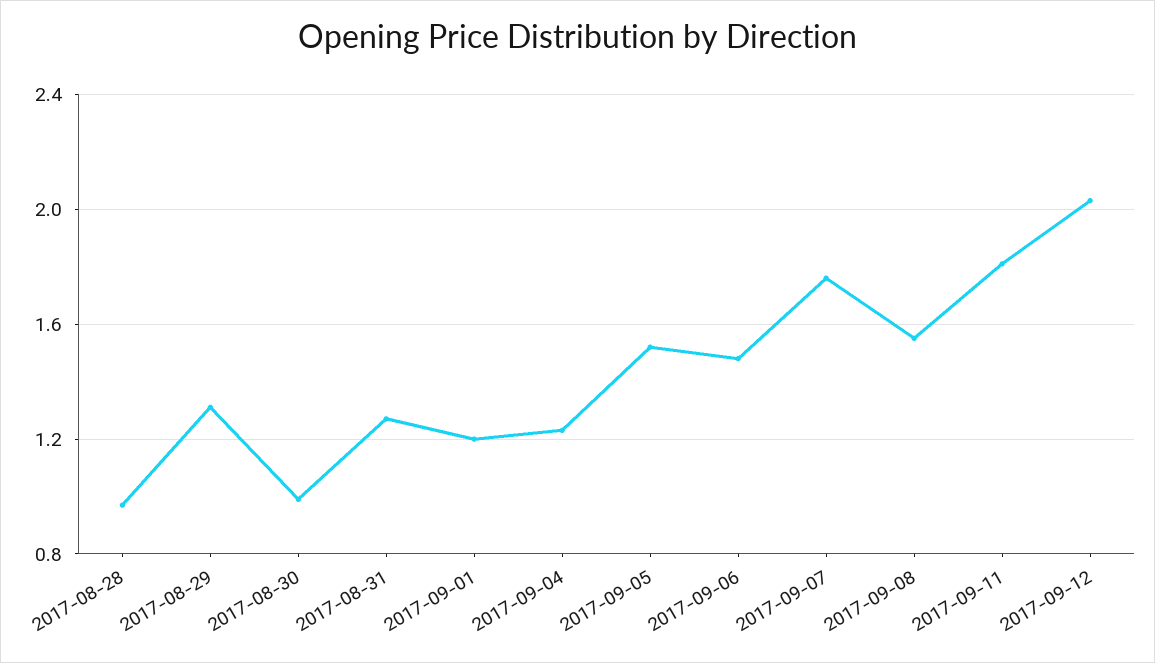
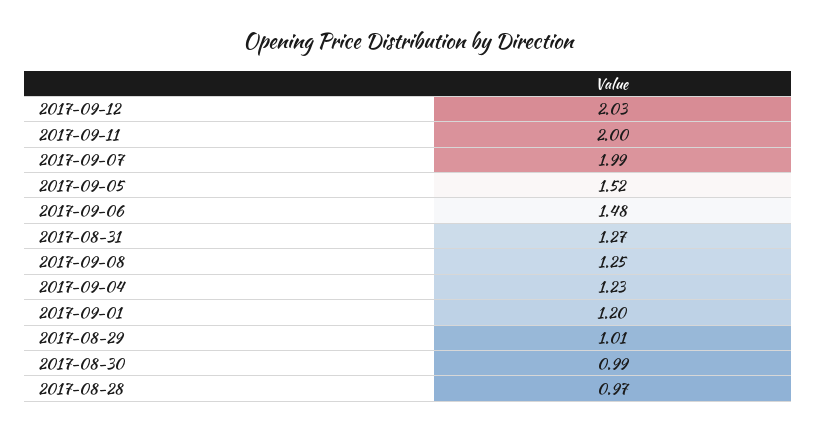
2017-08-29: 1.3 -> 1.01
2017-09-07: 1.75 -> 1.99
2017-09-08: 1.55 -> 1.25
2017-09-11: 1.8 -> 2

